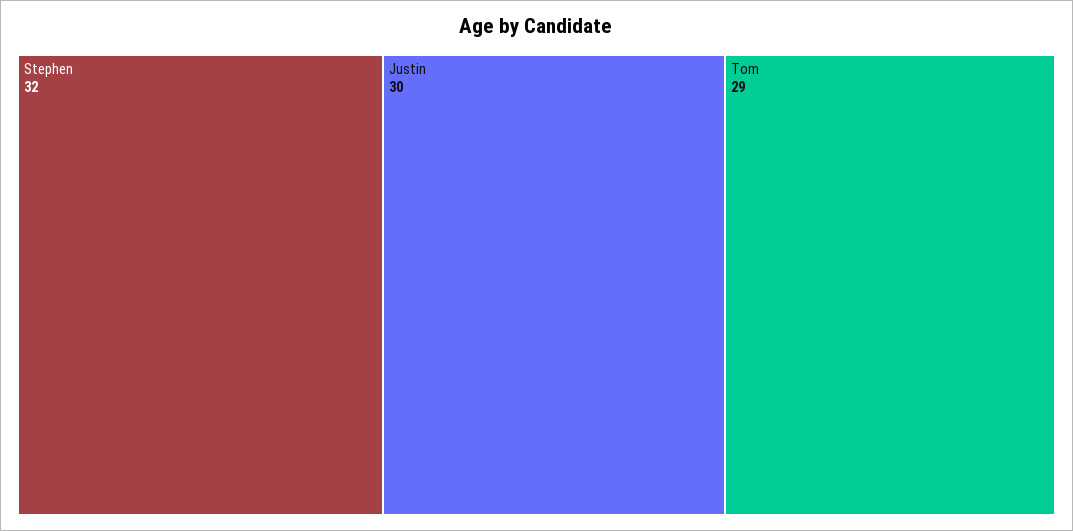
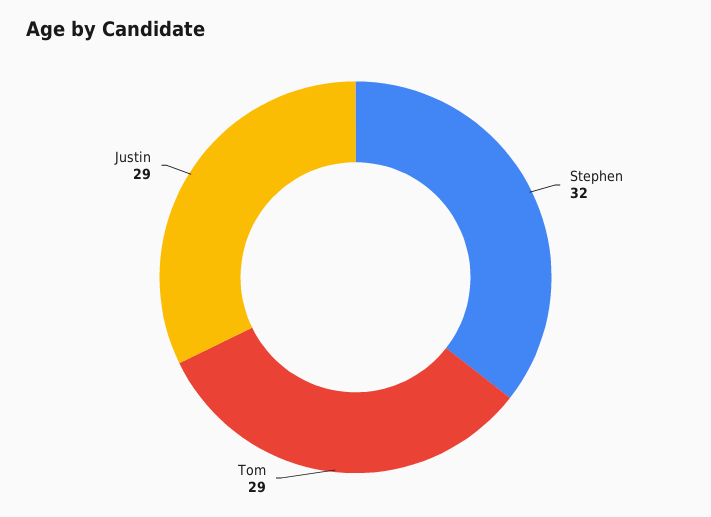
Justin: 30 -> 29

